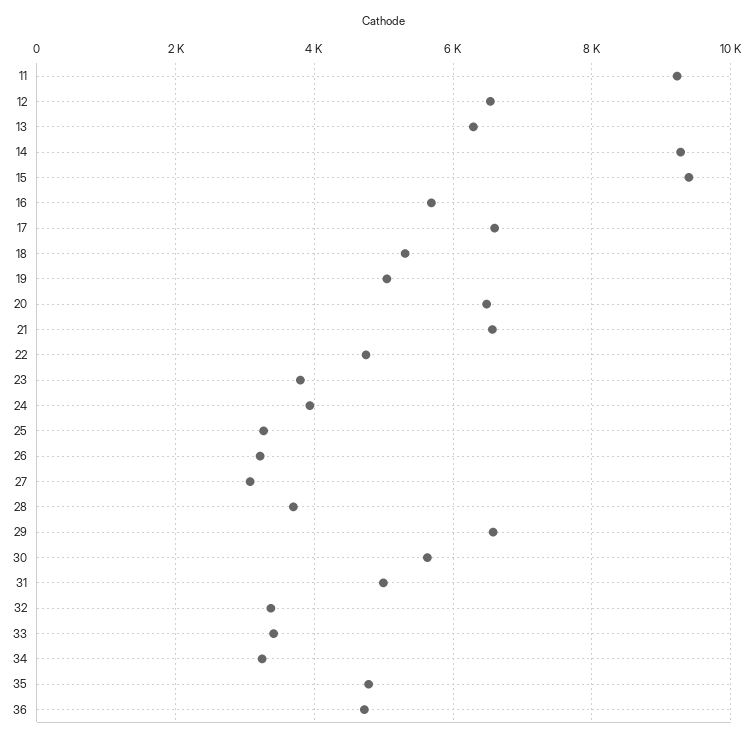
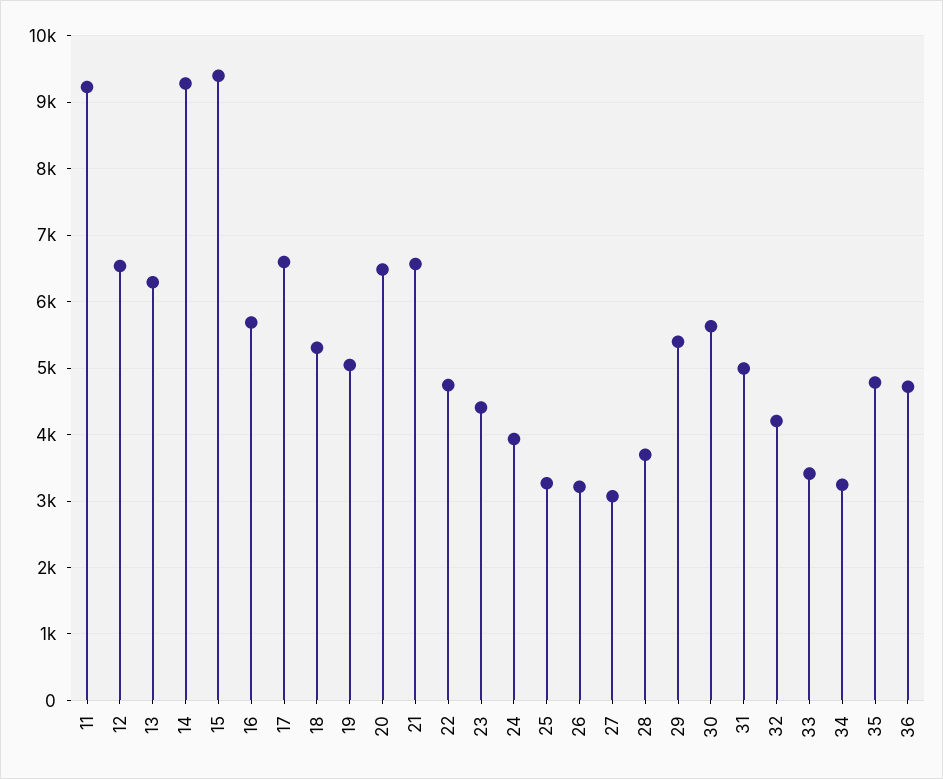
23: 3800 -> 4400
29: 6600 -> 5400
32: 3400 -> 4200

